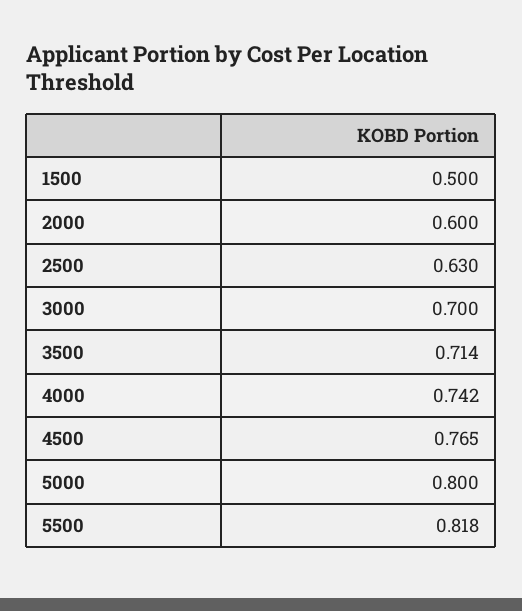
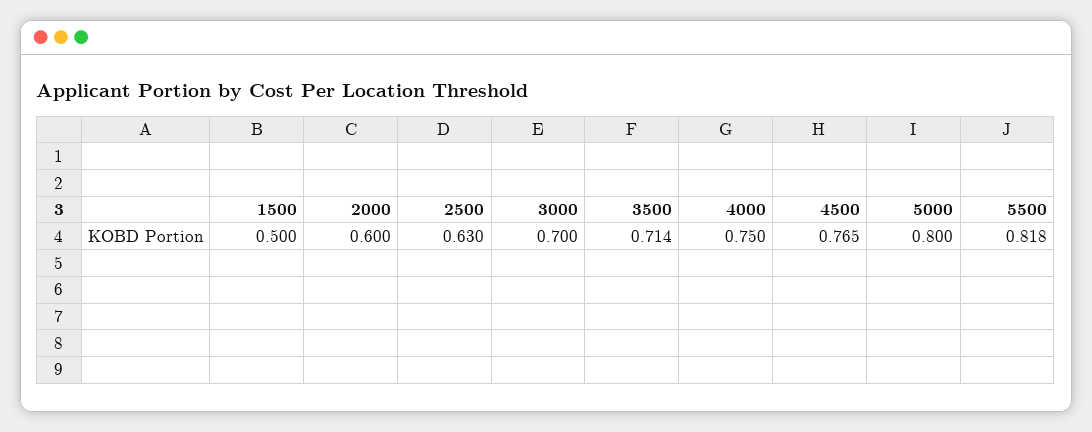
4000: 0.742 -> 0.75

